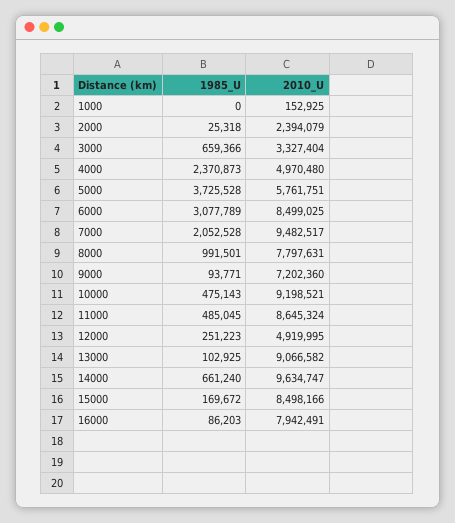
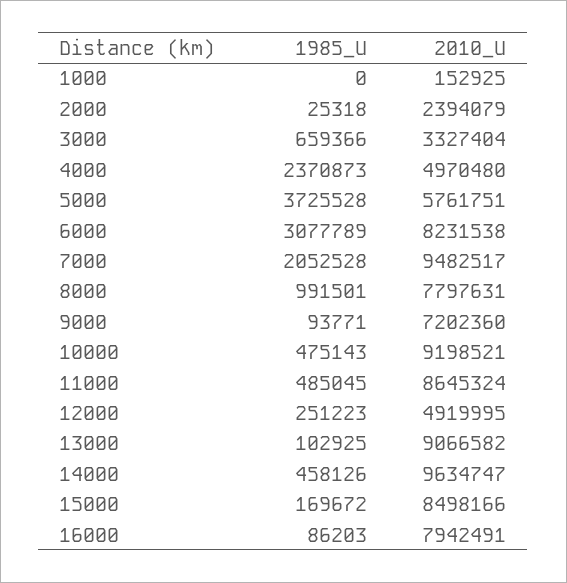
2010_U, 6000: 8499025 -> 8231538
1985_U, 14000: 661240 -> 458126

